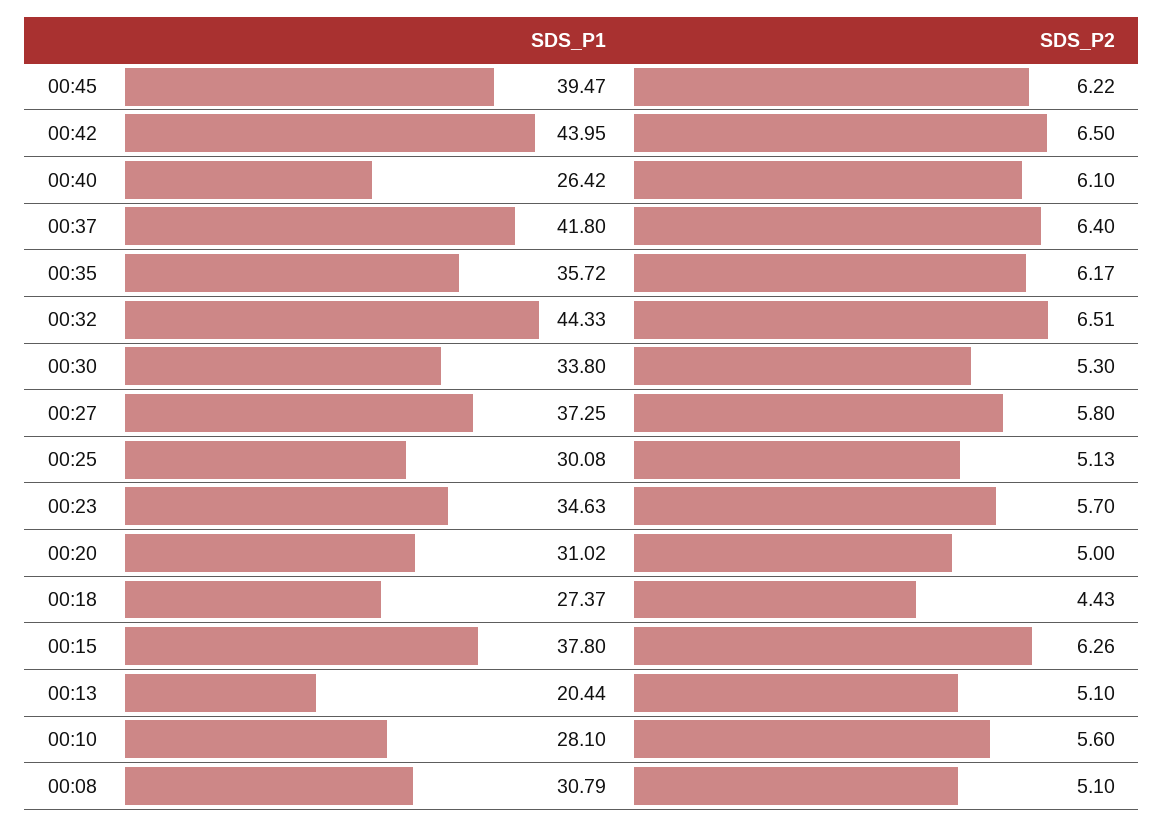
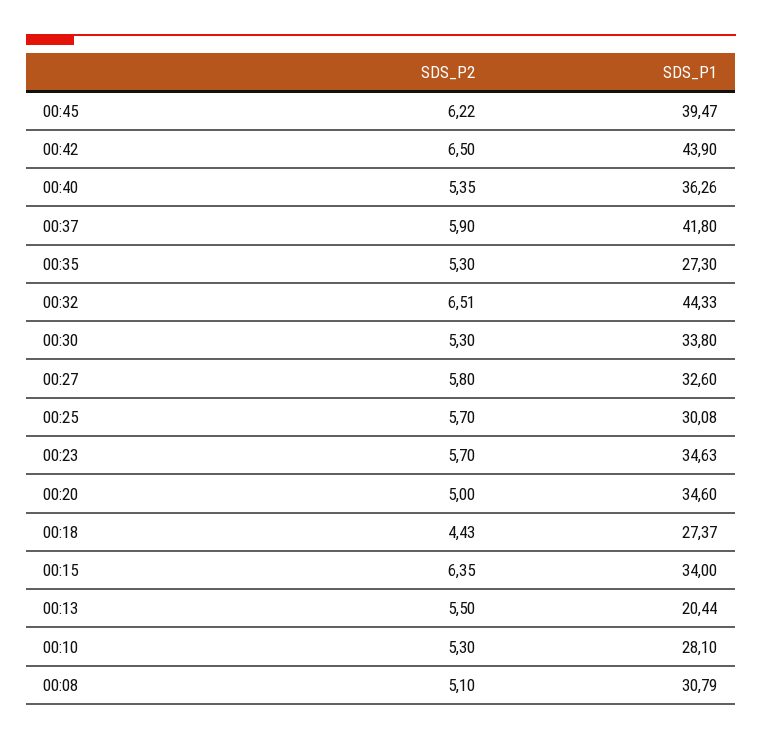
SDS_P1, 00:42: 43.95 -> 43.9
SDS_P1, 00:40: 26.42 -> 36.26
SDS_P2, 00:40: 6.1 -> 5.35
SDS_P2, 00:37: 6.4 -> 5.9
SDS_P1, 00:35: 35.72 -> 27.3
SDS_P2, 00:35: 6.17 -> 5.3
SDS_P1, 00:27: 37.25 -> 32.6
SDS_P2, 00:25: 5.13 -> 5.7
SDS_P1, 00:20: 31.02 -> 34.6
SDS_P1, 00:15: 37.8 -> 34
SDS_P2, 00:15: 6.26 -> 6.35
SDS_P2, 00:13: 5.1 -> 5.5
SDS_P2, 00:10: 5.6 -> 5.3

